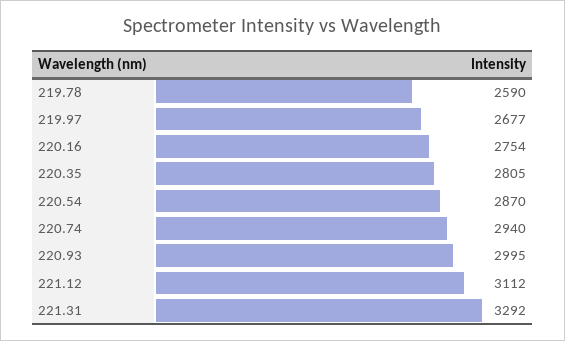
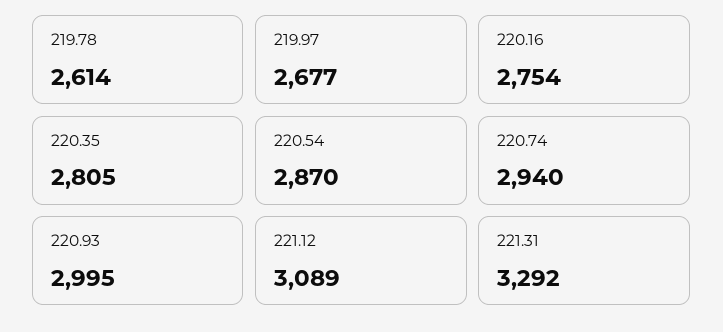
219.78: 2590 -> 2614
221.12: 3112 -> 3089

